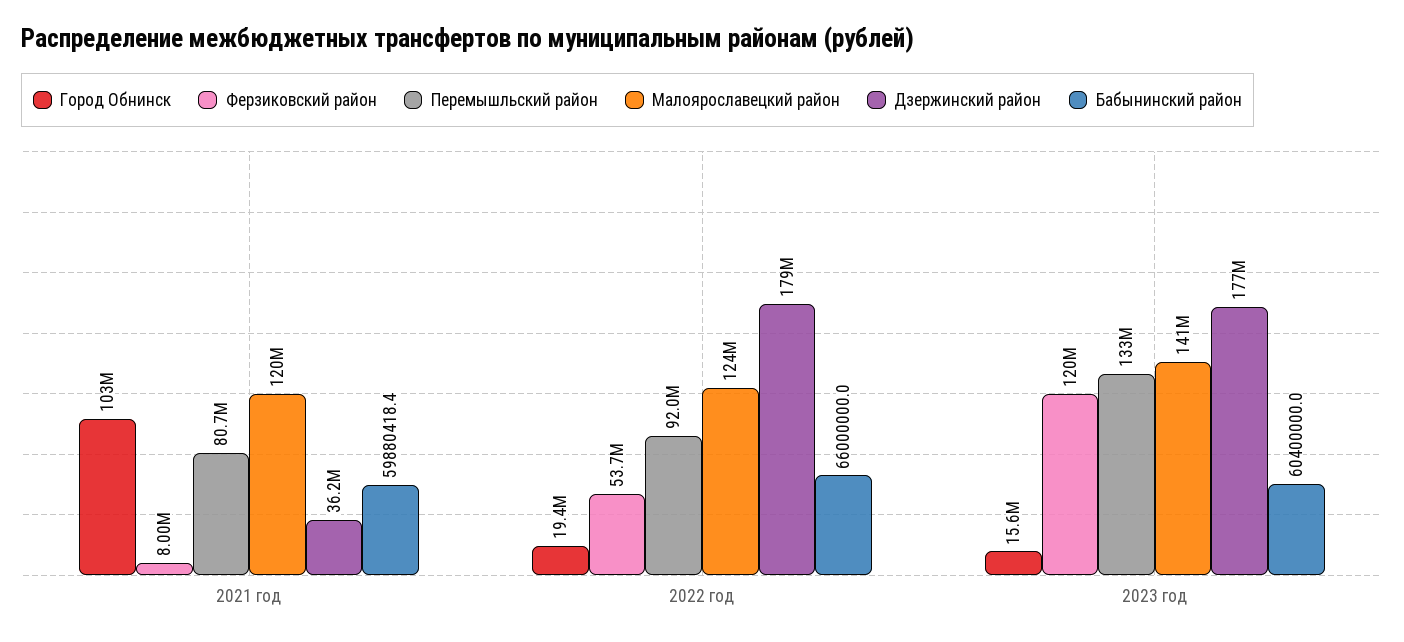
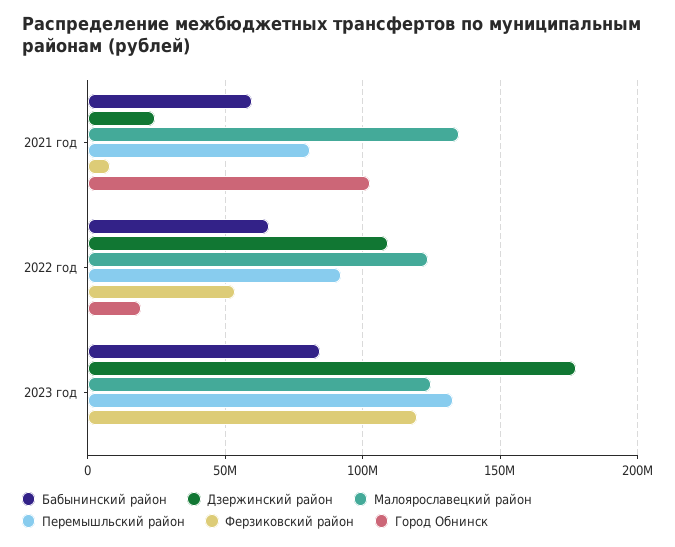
Малоярославецкий район, 2021 год: 120000000 -> 135000000
Дзержинский район, 2021 год: 36200000 -> 25000000
Дзержинский район, 2022 год: 179000000 -> 110000000
Город Обнинск, 2023 год: 15600000 -> 0
Малоярославецкий район, 2023 год: 141000000 -> 125000000
Бабынинский район, 2023 год: 60400000 -> 85000000

